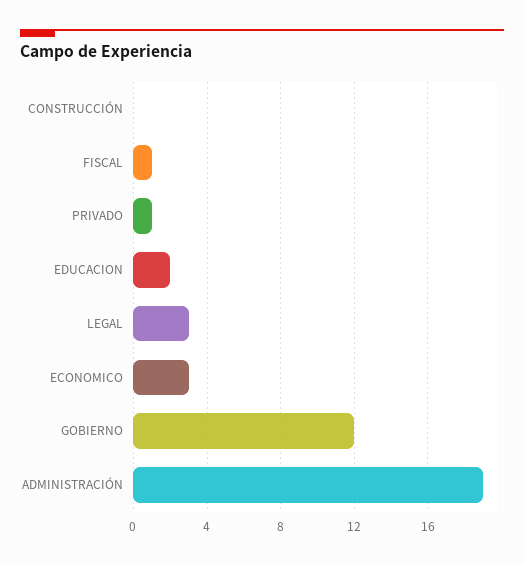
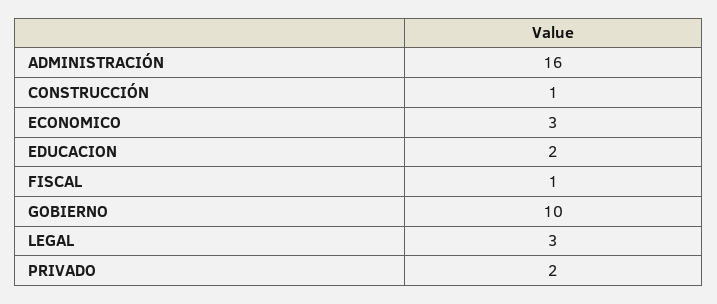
CONSTRUCCIÓN: 0 -> 1
PRIVADO: 1 -> 2
GOBIERNO: 12 -> 10
ADMINISTRACIÓN: 19 -> 16

